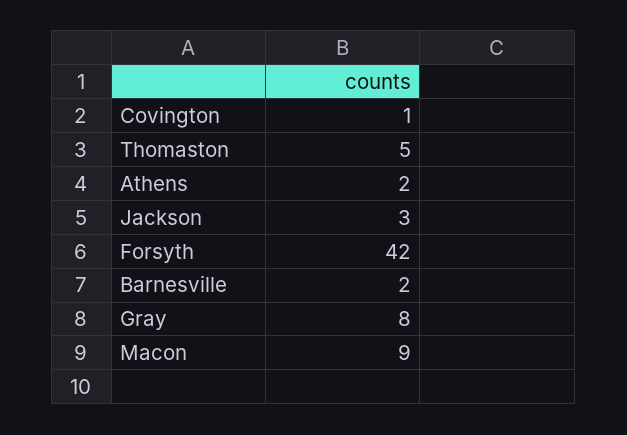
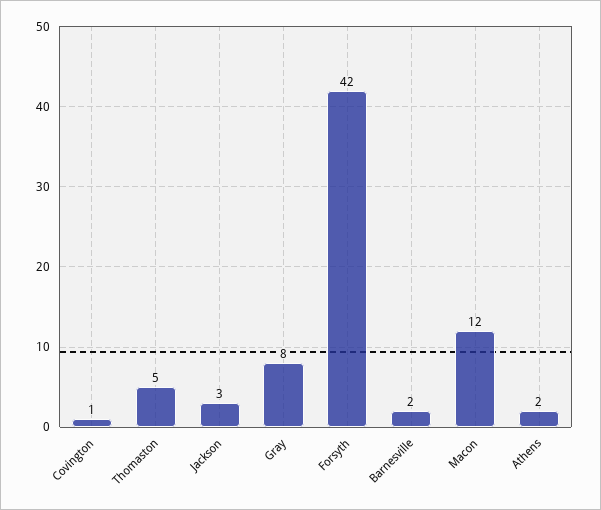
Macon: 9 -> 12

